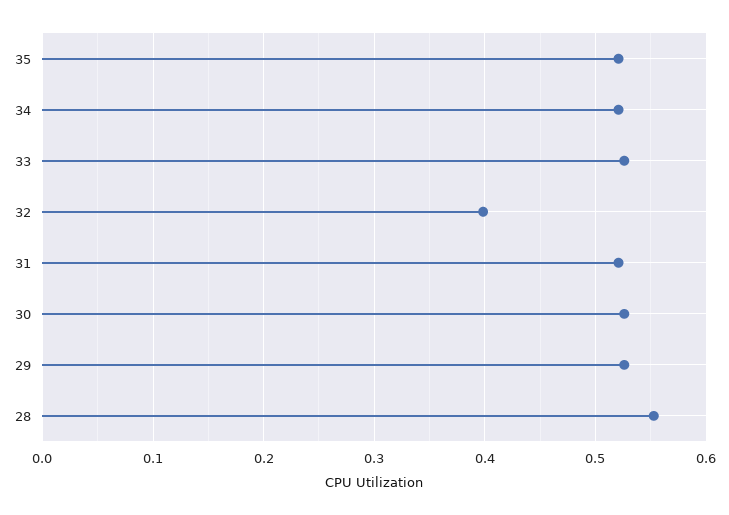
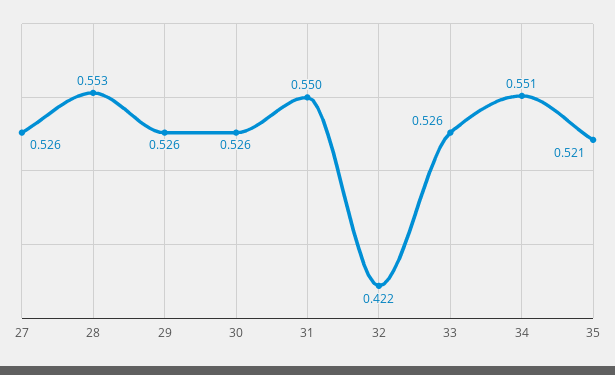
34: 0.52 -> 0.551
32: 0.4 -> 0.422
31: 0.52 -> 0.55
27: none -> 0.526

